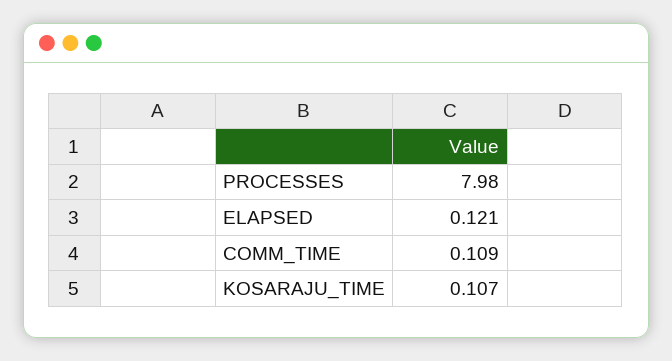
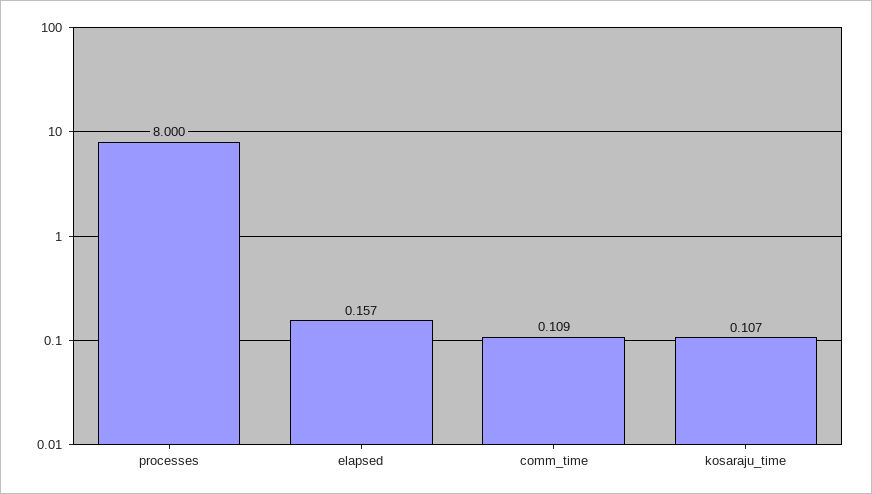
PROCESSES: 7.98 -> 8
ELAPSED: 0.121 -> 0.157

